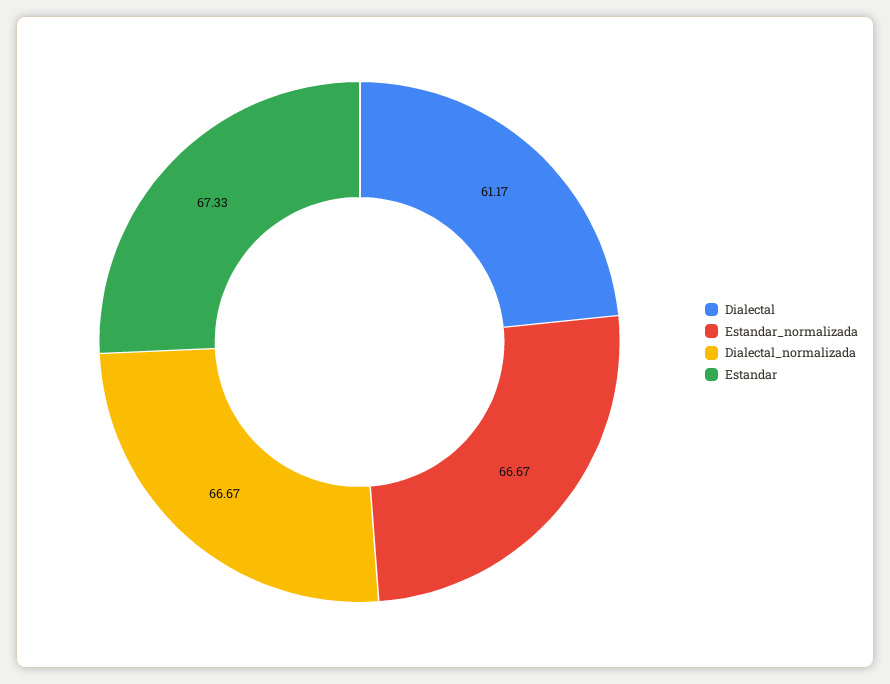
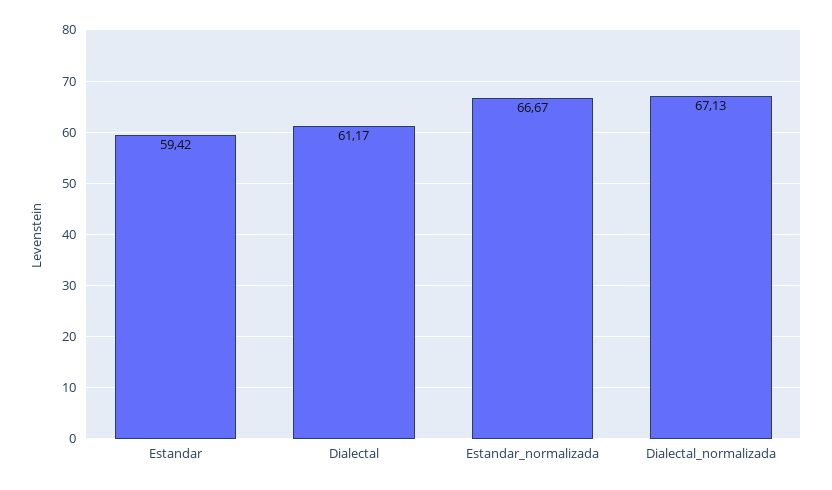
Dialectal_normalizada: 66.67 -> 67.13
Estandar: 67.33 -> 59.42

